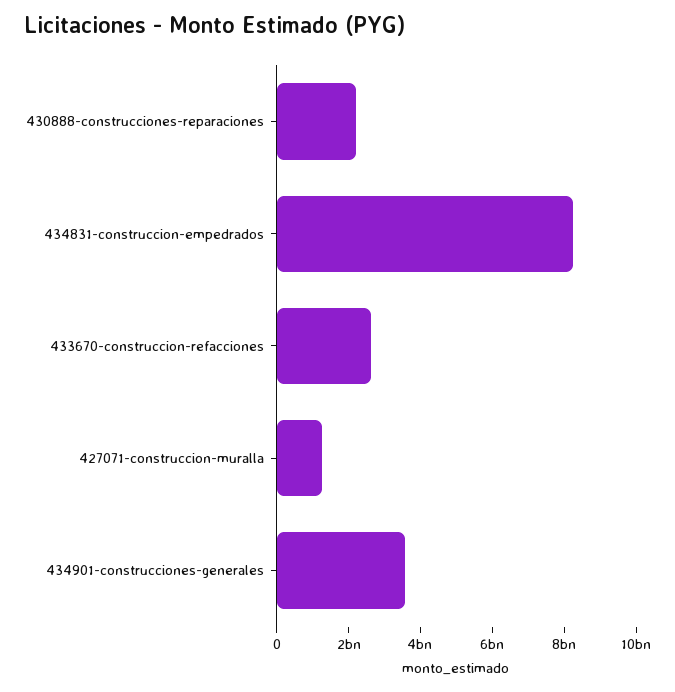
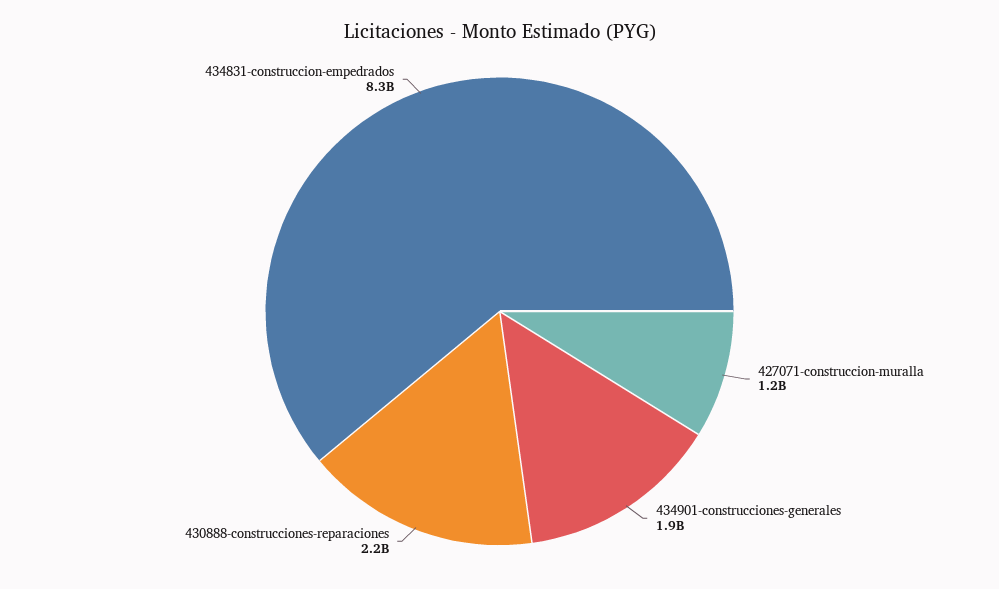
433670-construccion-refacciones: 2500000000 -> none
434901-construcciones-generales: 3500000000 -> 1900000000

